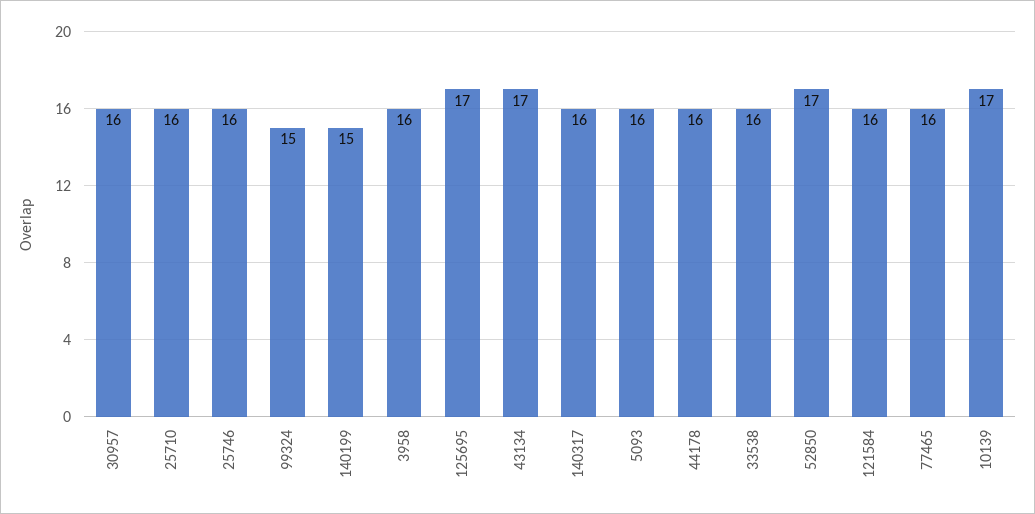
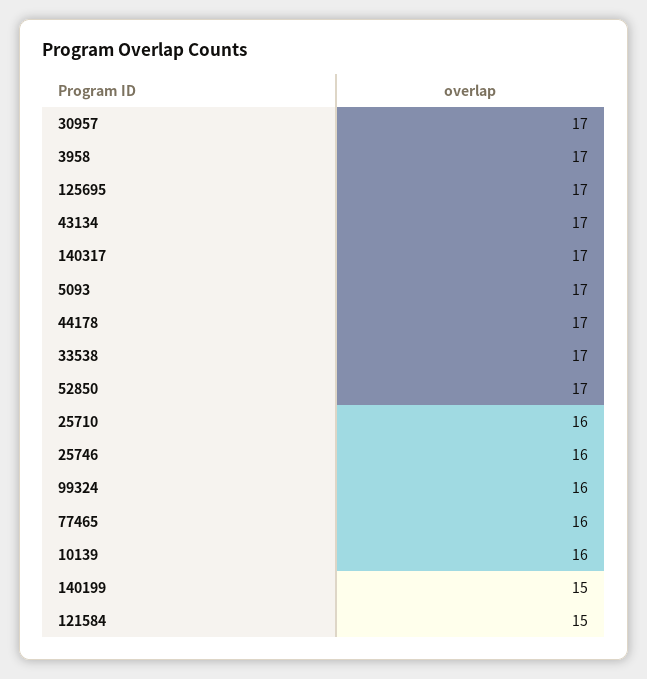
30957: 16 -> 17
99324: 15 -> 16
3958: 16 -> 17
140317: 16 -> 17
5093: 16 -> 17
44178: 16 -> 17
33538: 16 -> 17
121584: 16 -> 15
10139: 17 -> 16

